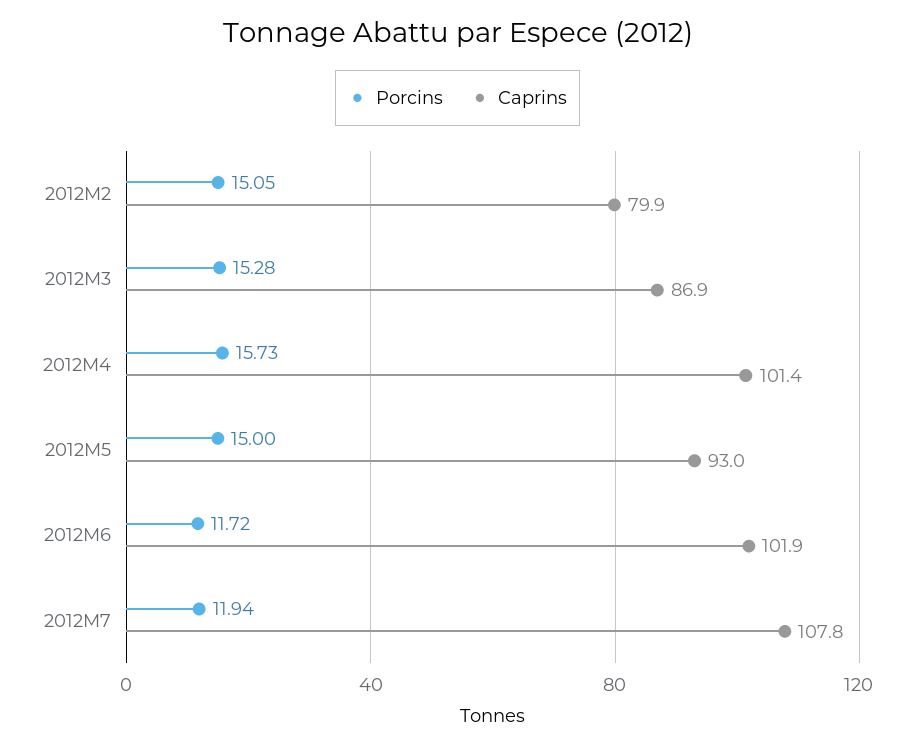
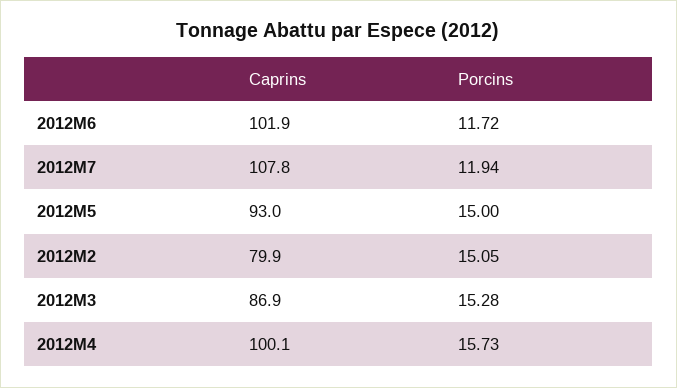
Caprins, 2012M4: 101.4 -> 100.1

